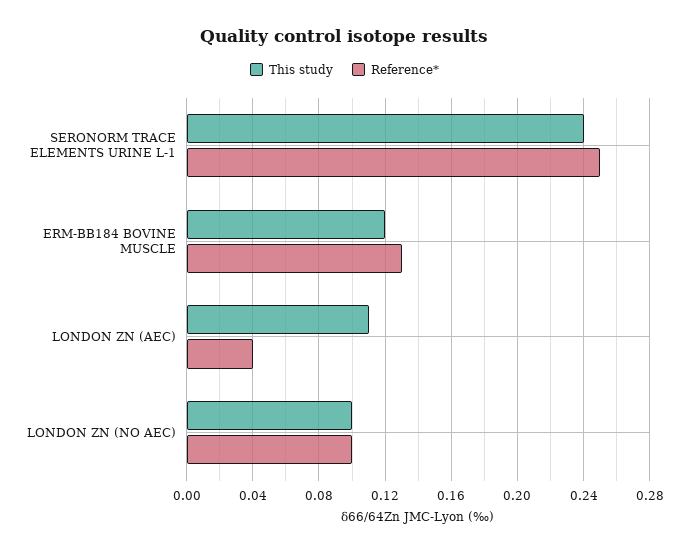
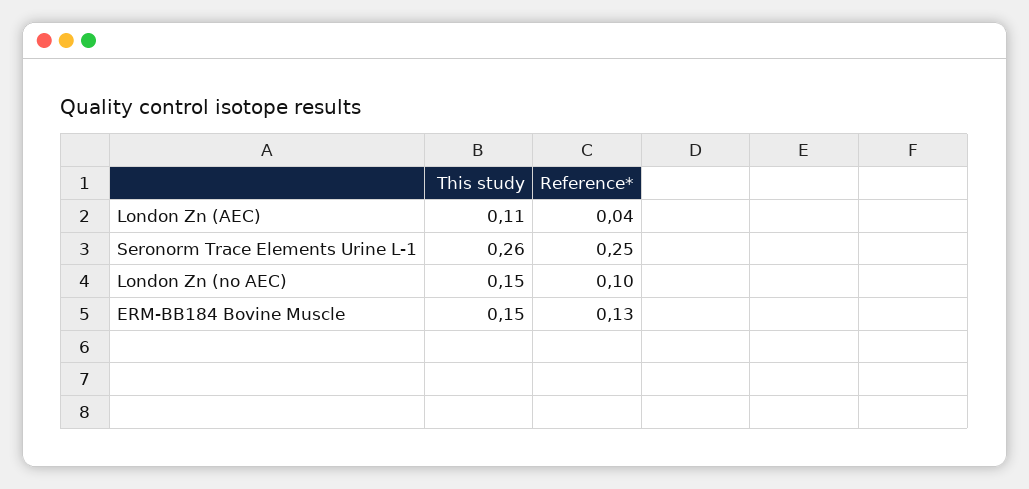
This study, SERONORM TRACE ELEMENTS URINE L-1: 0.24 -> 0.26
This study, ERM-BB184 BOVINE MUSCLE: 0.12 -> 0.15
This study, LONDON ZN (NO AEC): 0.1 -> 0.15

